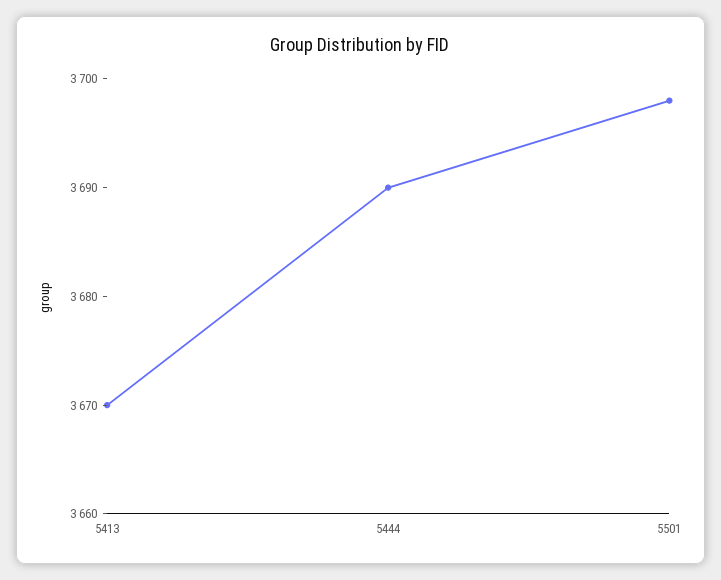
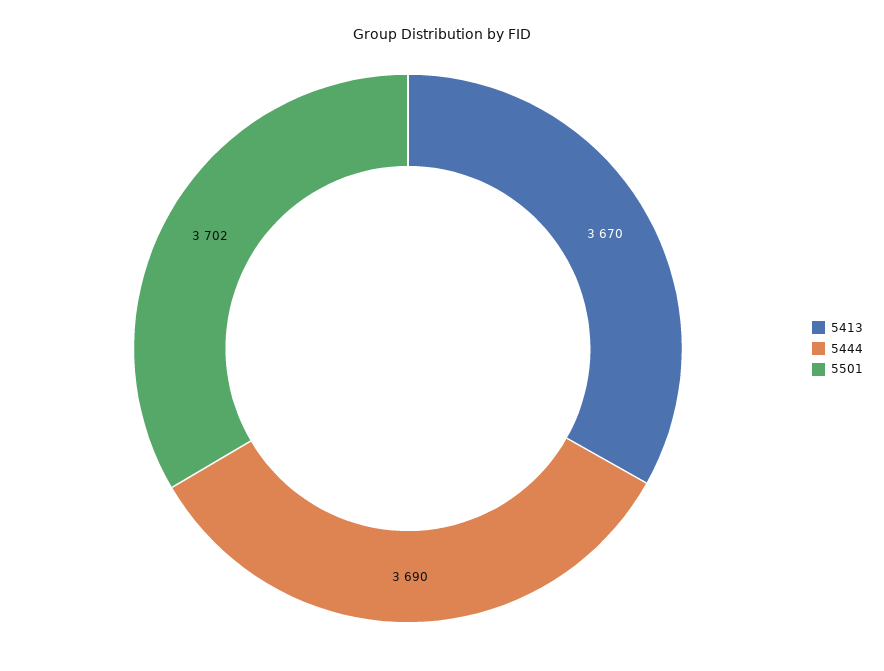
5501: 3698 -> 3702

